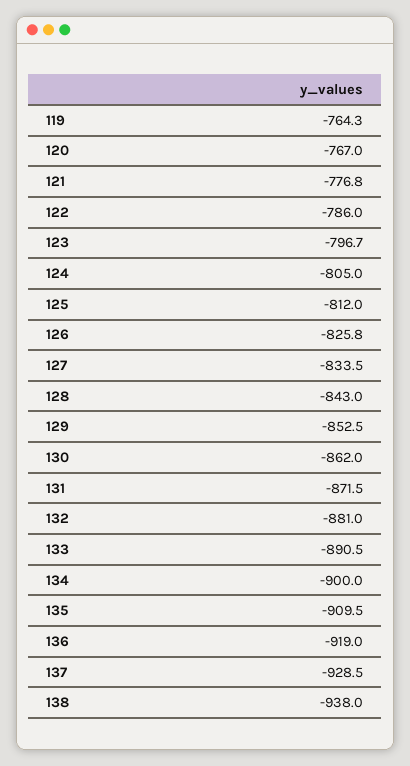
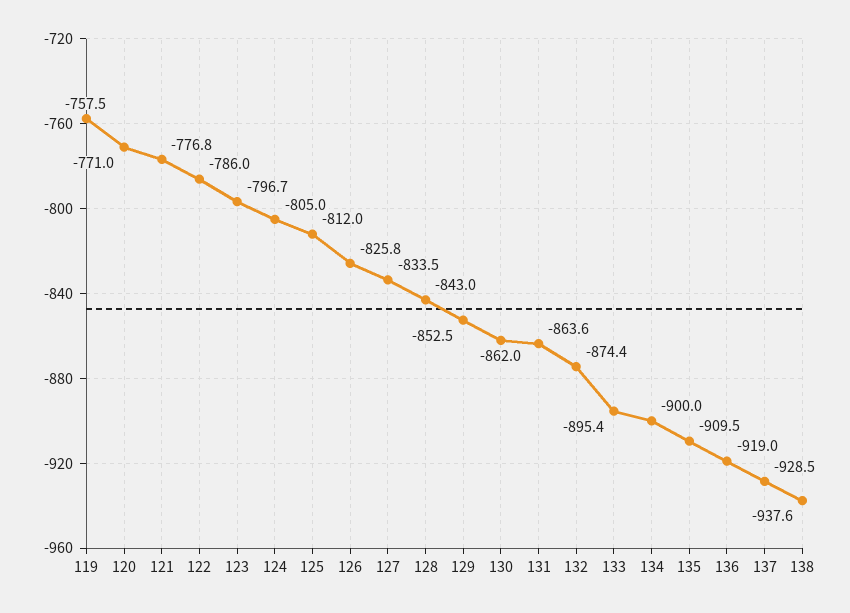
119: -764.3 -> -757.5
120: -767 -> -771
131: -871.5 -> -863.6
132: -881 -> -874.4
133: -890.5 -> -895.4
138: -938 -> -937.6

